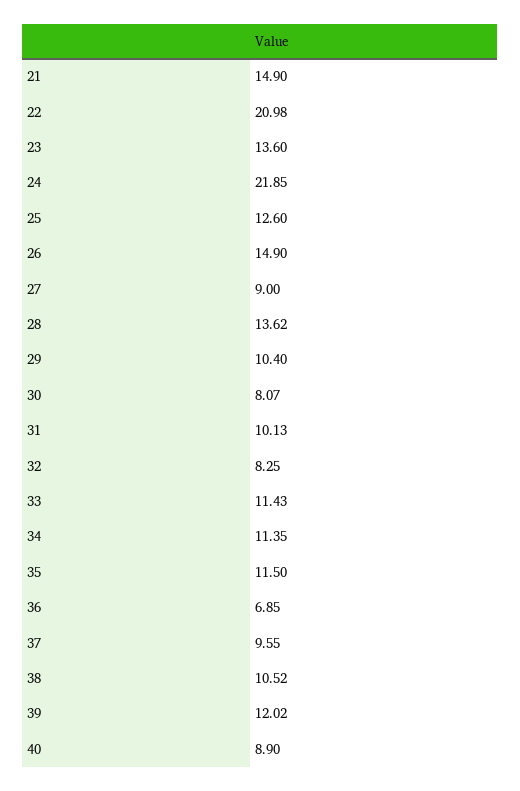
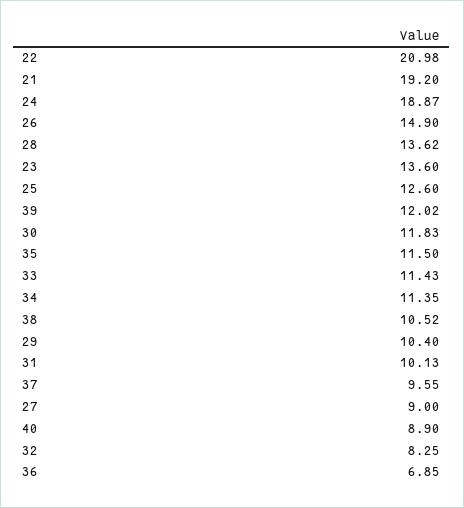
21: 14.9 -> 19.2
24: 21.85 -> 18.87
30: 8.07 -> 11.83

